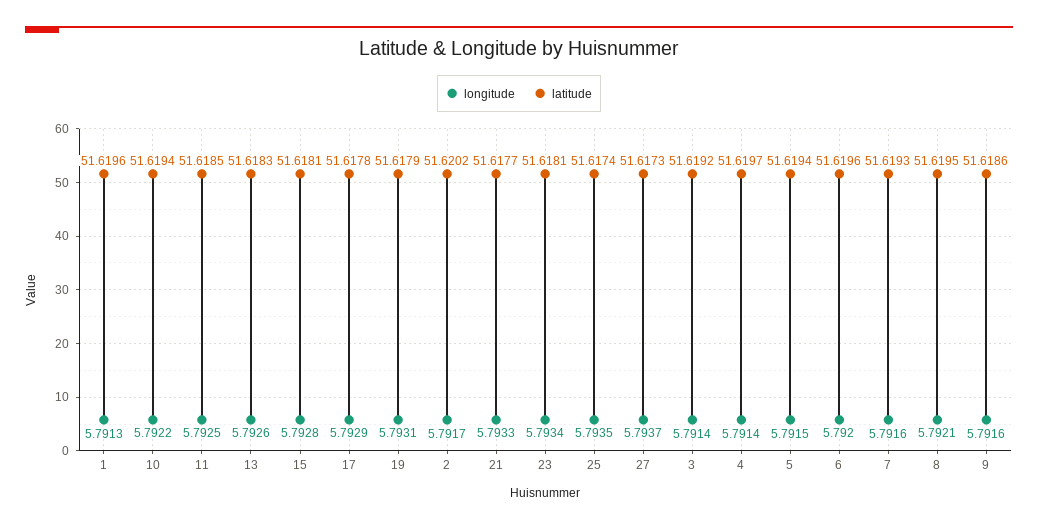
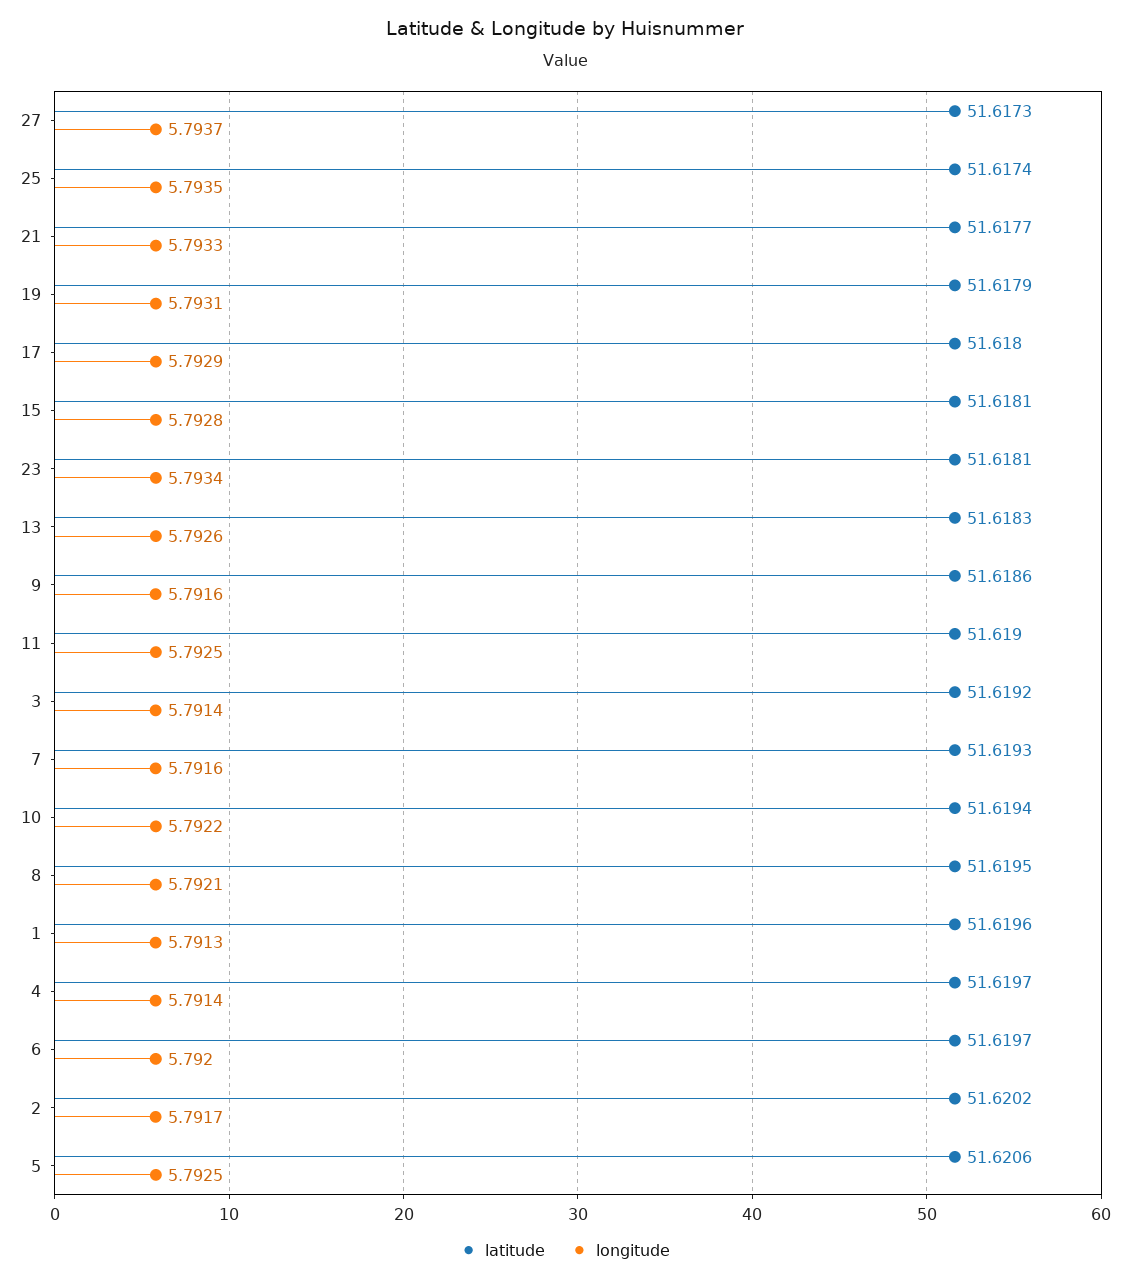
latitude, 11: 51.6185 -> 51.619
latitude, 17: 51.6178 -> 51.618
longitude, 5: 5.7915 -> 5.7925
latitude, 5: 51.6194 -> 51.6206
latitude, 6: 51.6196 -> 51.6197

